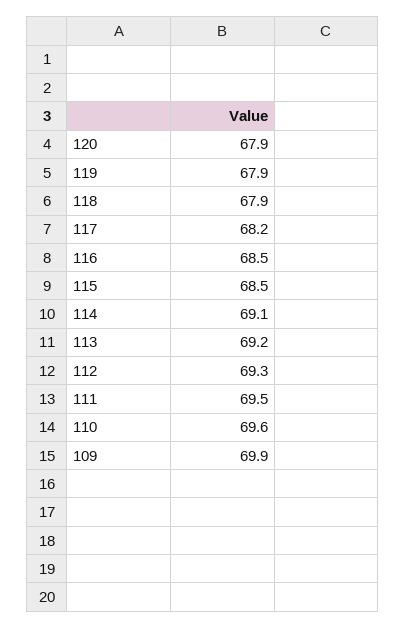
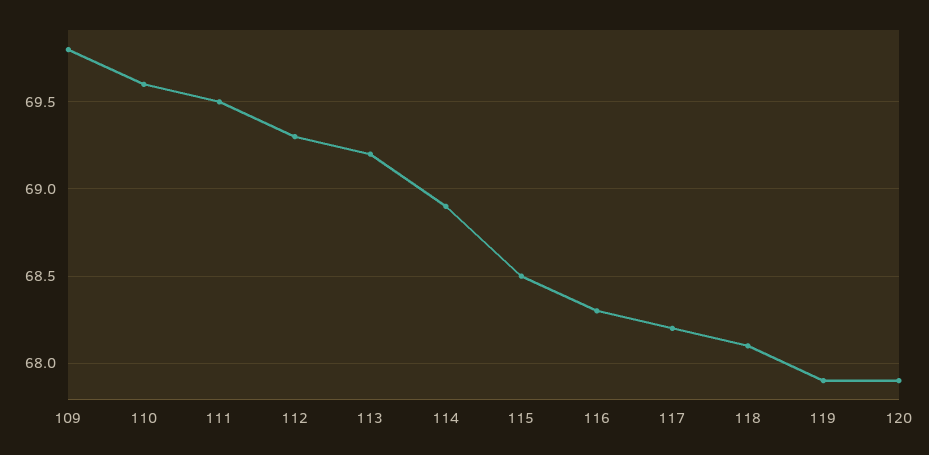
118: 67.9 -> 68.1
116: 68.5 -> 68.3
114: 69.1 -> 68.9
109: 69.9 -> 69.8

